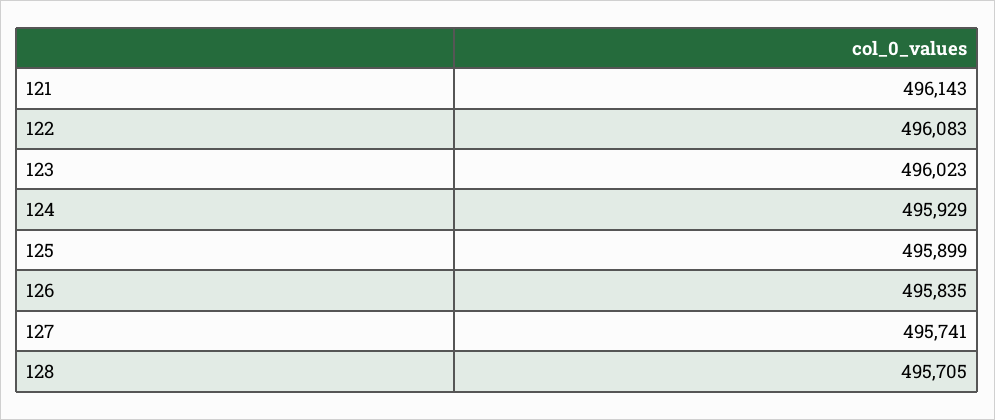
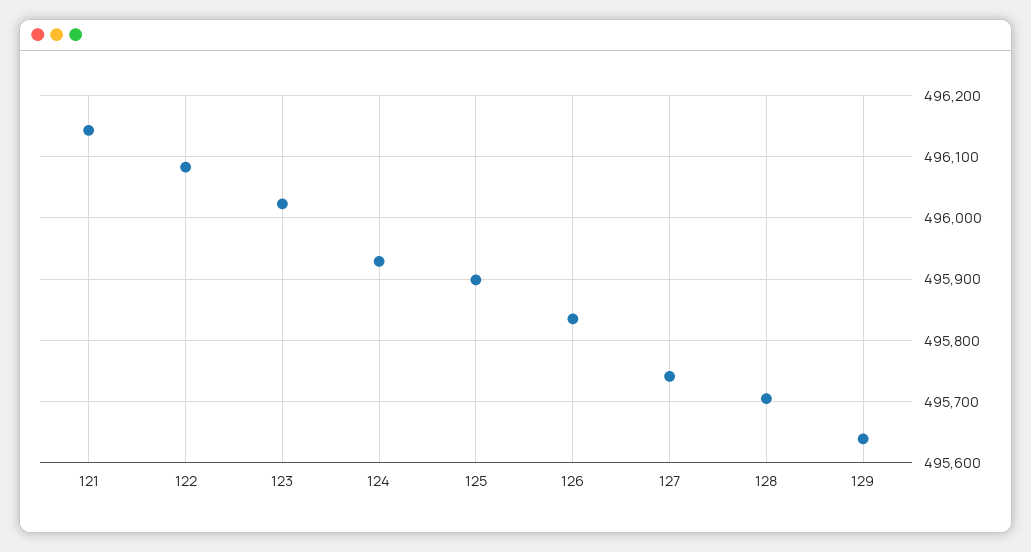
129: none -> 495640

